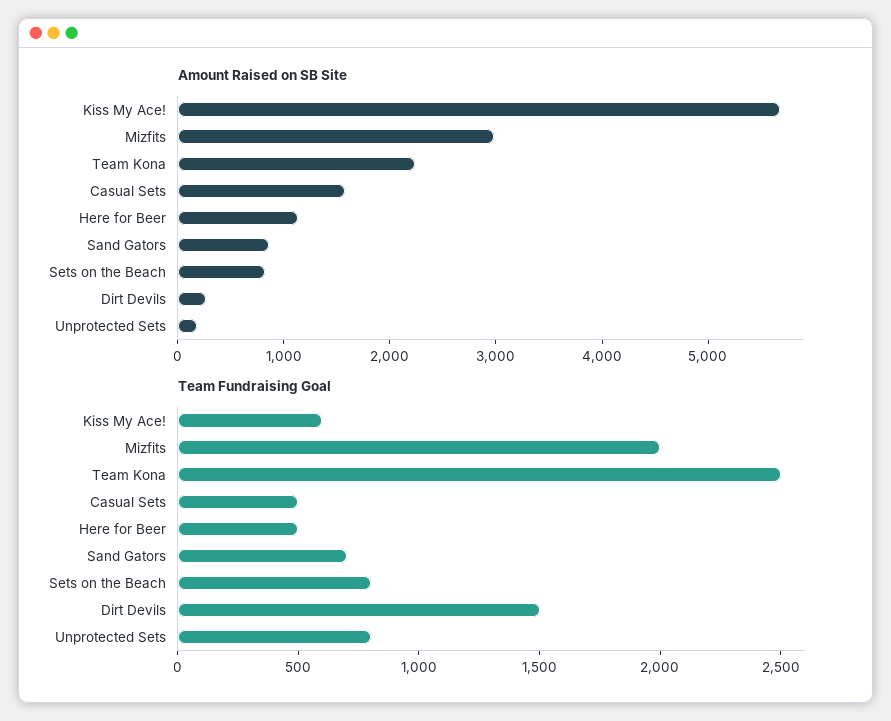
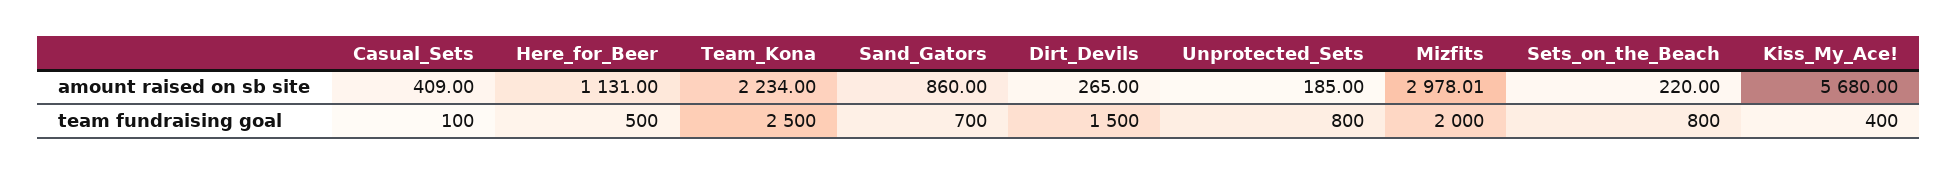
Amount Raised on SB Site, Casual Sets: 1600 -> 409
Amount Raised on SB Site, Sets on the Beach: 800 -> 220
Team Fundraising Goal, Kiss My Ace!: 600 -> 400
Team Fundraising Goal, Casual Sets: 500 -> 100

